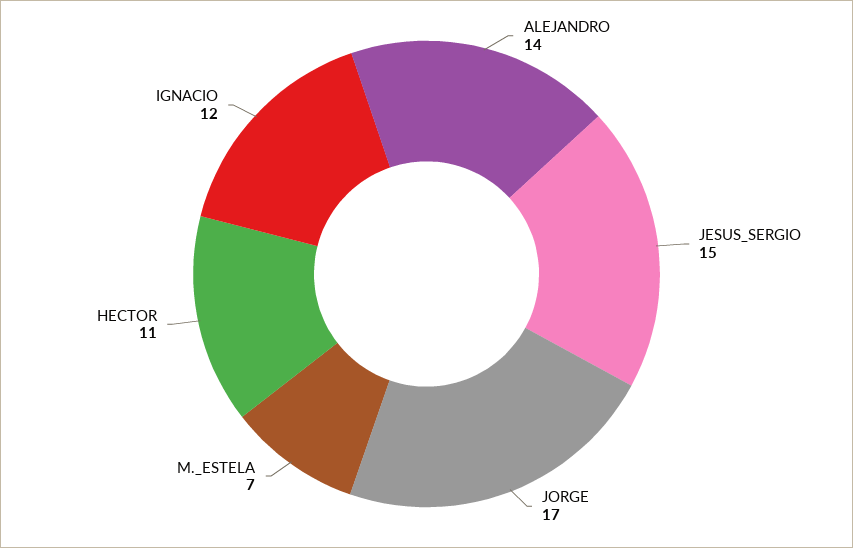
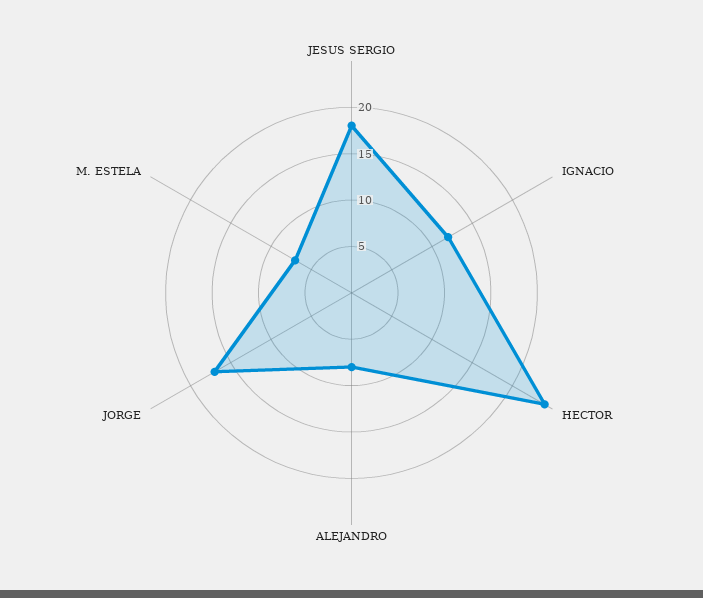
ALEJANDRO: 14 -> 8
JESUS_SERGIO: 15 -> 18
HECTOR: 11 -> 24

